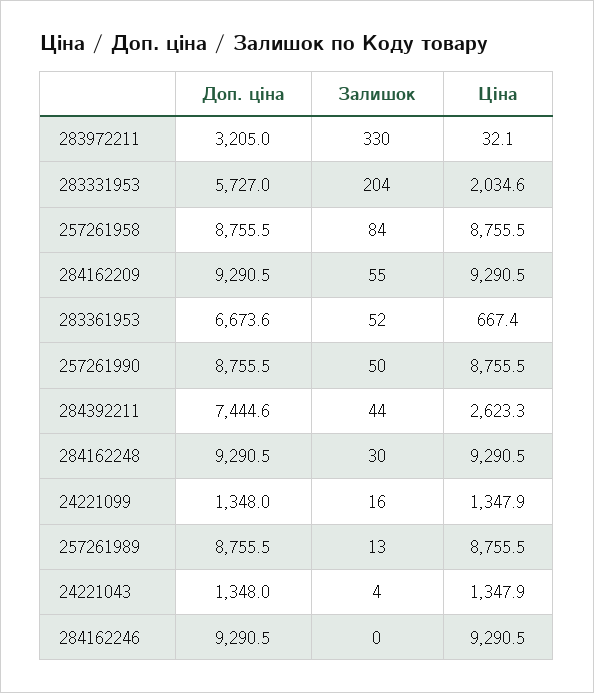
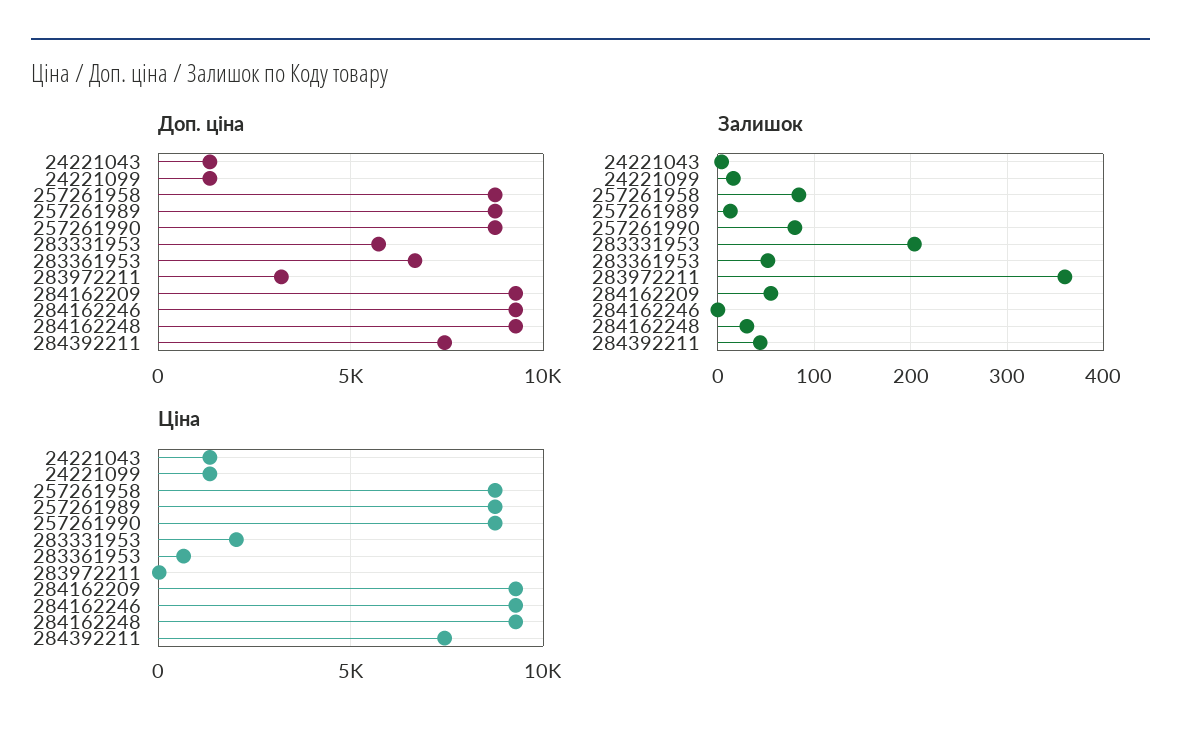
Залишок, 283972211: 330 -> 360
Залишок, 257261990: 50 -> 80
Ціна, 284392211: 2623.3 -> 7500

